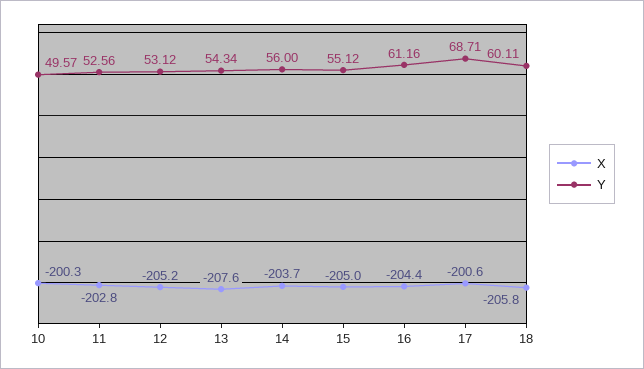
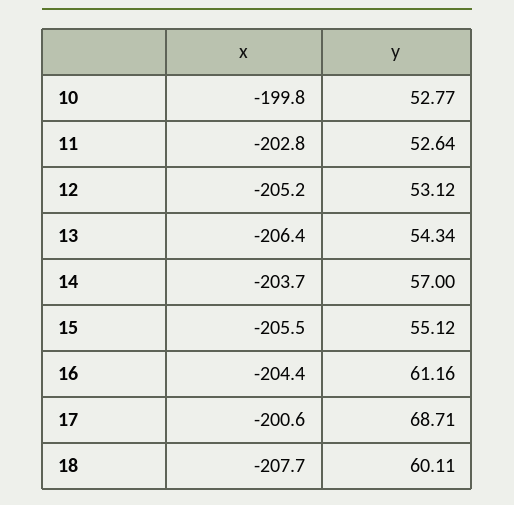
X, 10: -200.3 -> -199.8
Y, 10: 49.57 -> 52.77
Y, 11: 52.56 -> 52.64
X, 13: -207.6 -> -206.4
Y, 14: 56 -> 57
X, 15: -205 -> -205.5
X, 18: -205.8 -> -207.7

